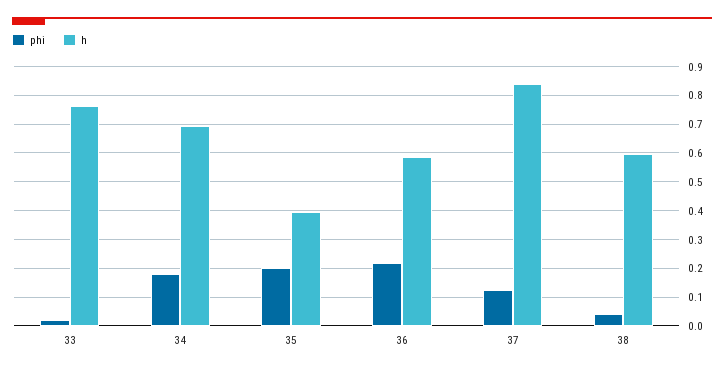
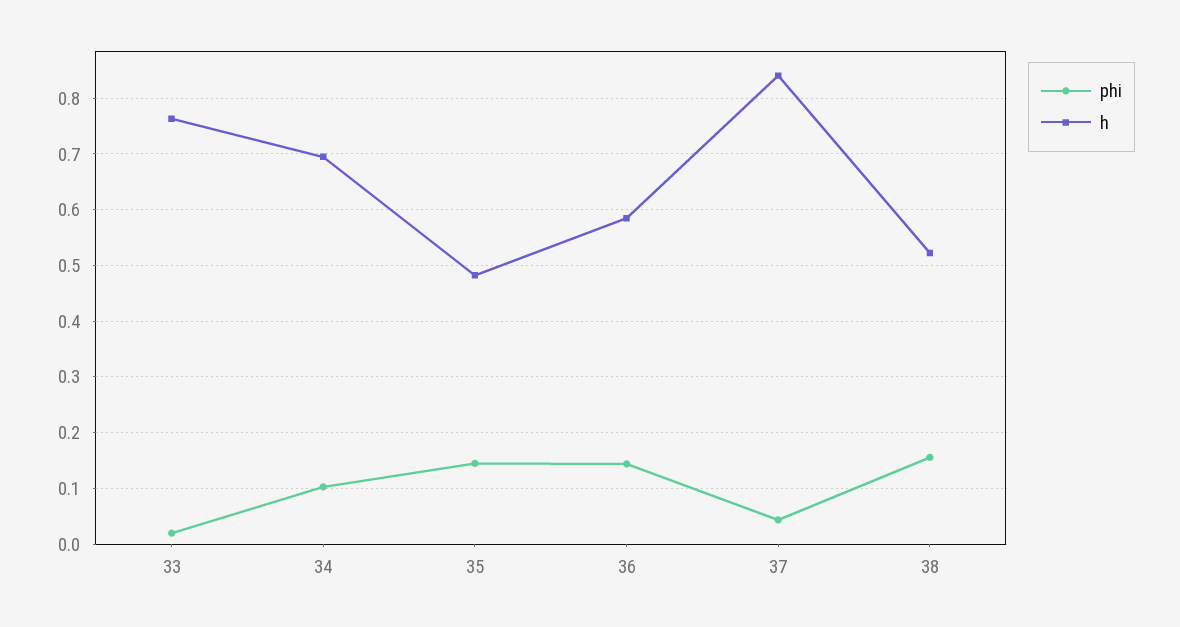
phi, 34: 0.175 -> 0.1
phi, 35: 0.2 -> 0.14
h, 35: 0.4 -> 0.48
phi, 36: 0.225 -> 0.14
phi, 37: 0.125 -> 0.04
phi, 38: 0.05 -> 0.16
h, 38: 0.6 -> 0.52

